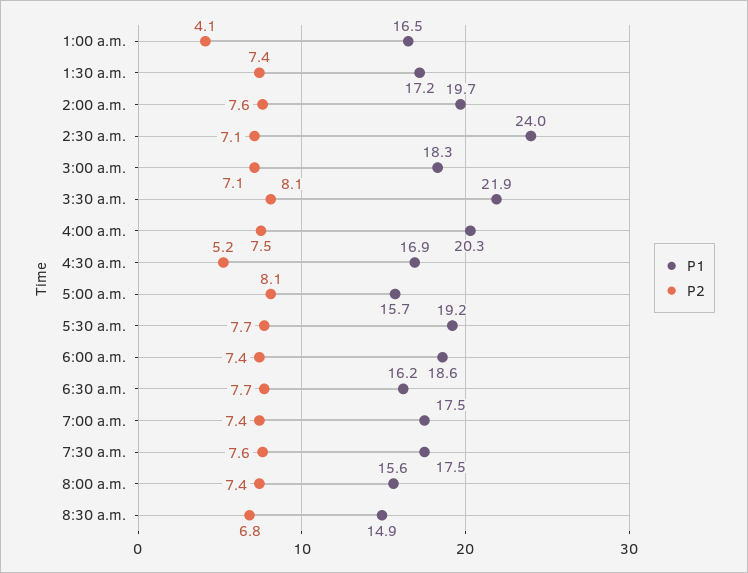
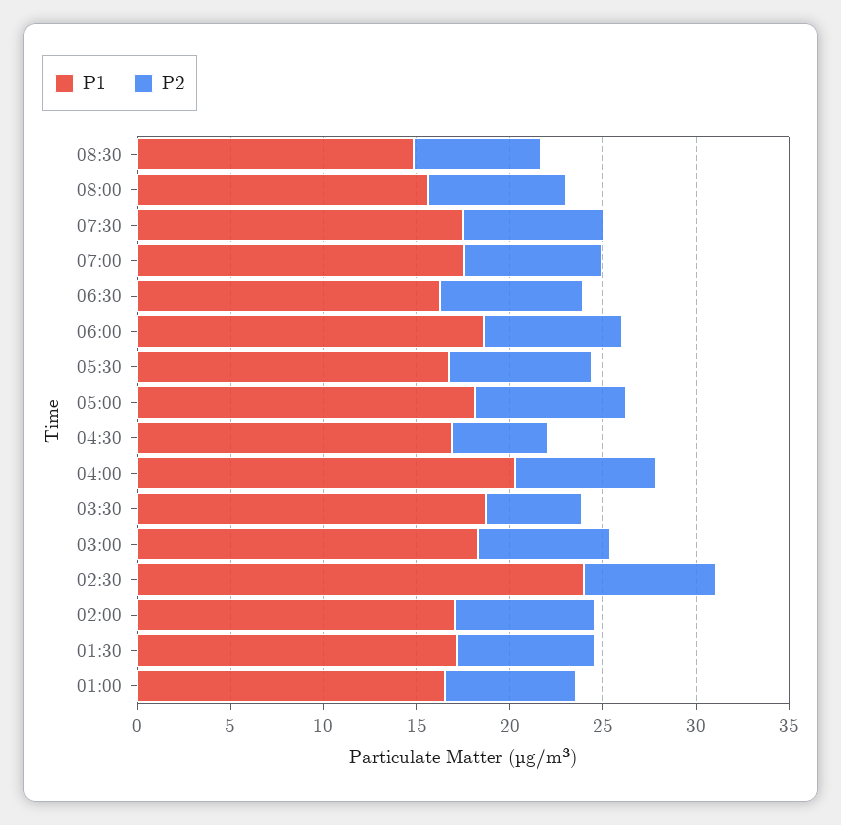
P2, 1:00 a.m.: 4.1 -> 7
P1, 2:00 a.m.: 19.7 -> 17
P1, 3:30 a.m.: 21.9 -> 19
P2, 3:30 a.m.: 8.1 -> 5
P1, 5:00 a.m.: 15.7 -> 18
P1, 5:30 a.m.: 19.2 -> 17

